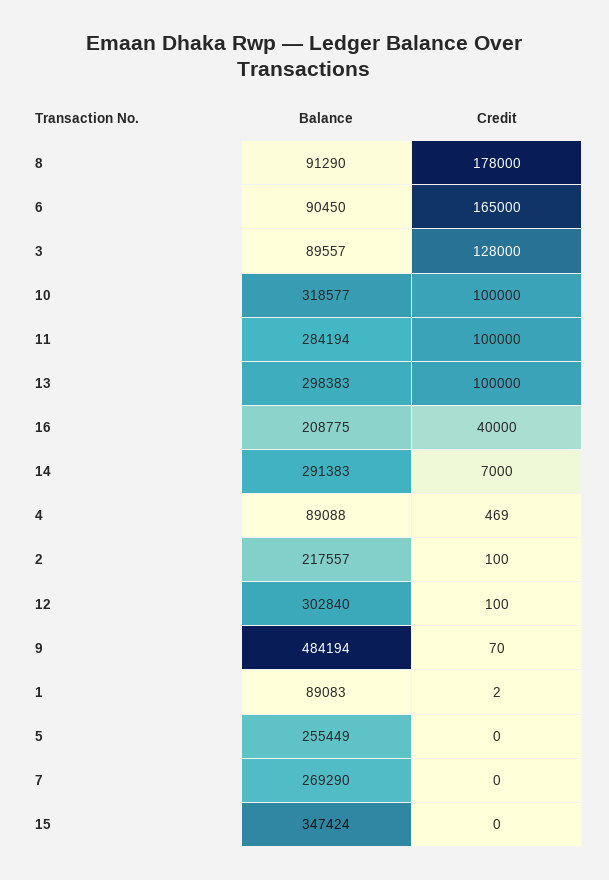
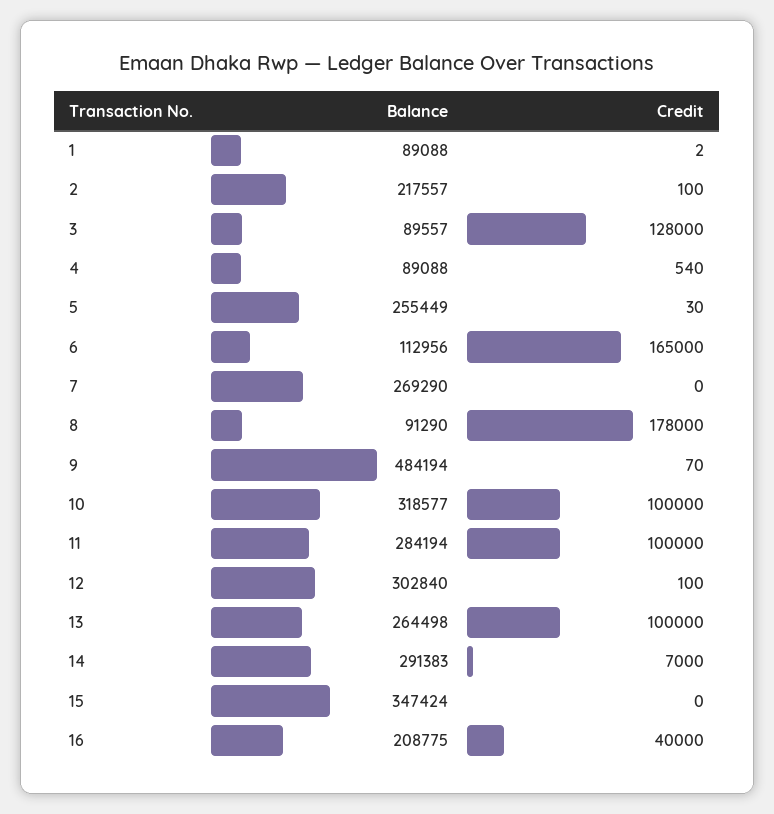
Balance, 6: 90450 -> 112956
Balance, 13: 298383 -> 264498
Credit, 4: 469 -> 540
Balance, 1: 89083 -> 89088
Credit, 5: 0 -> 30

